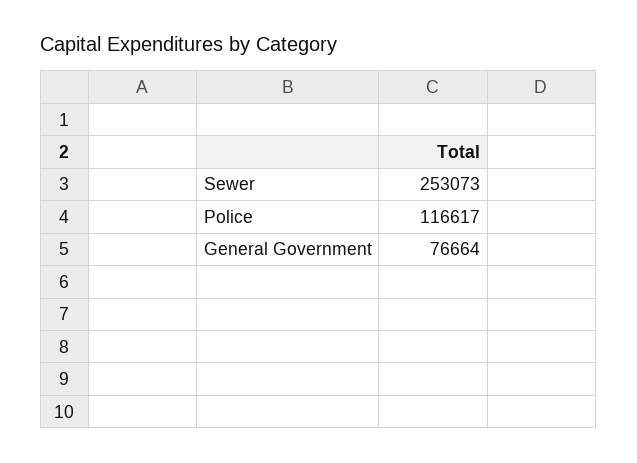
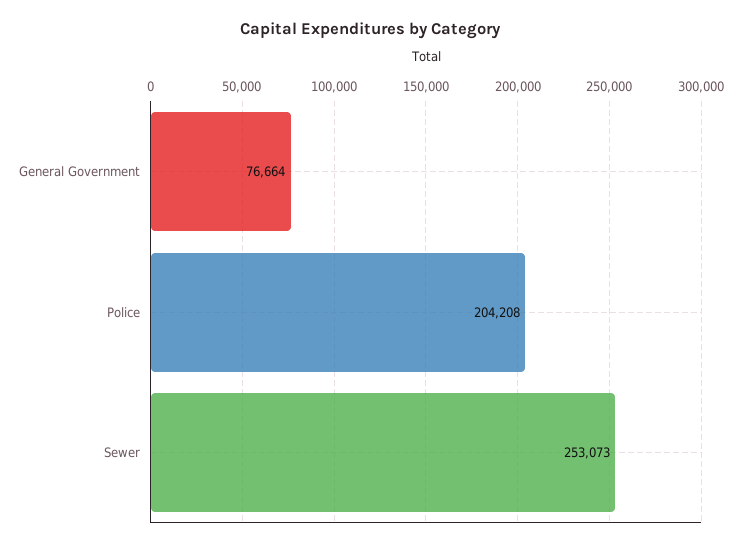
Police: 116617 -> 204208

